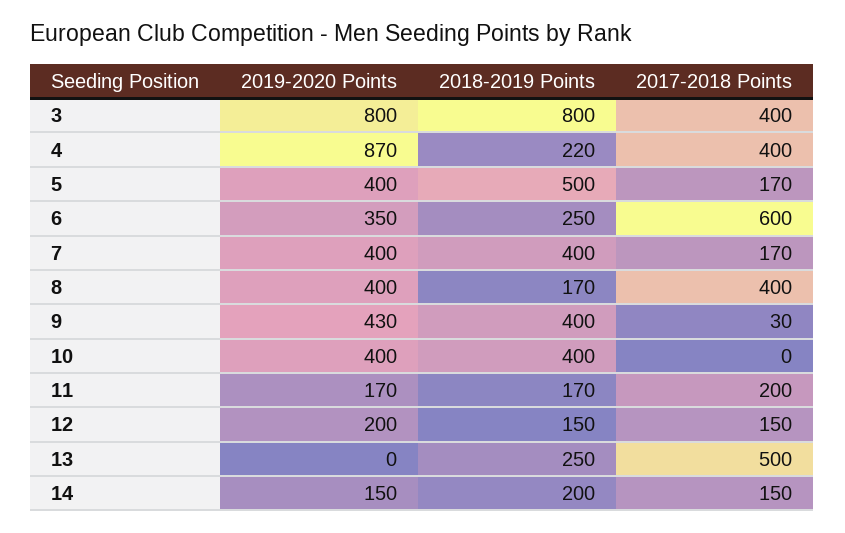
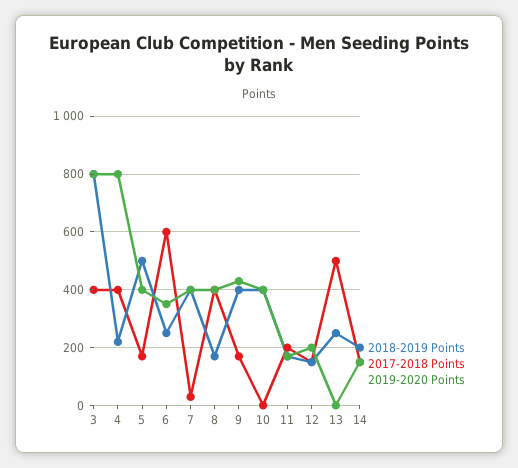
2019-2020 Points, 4: 870 -> 800
2017-2018 Points, 7: 170 -> 25
2017-2018 Points, 9: 30 -> 175

